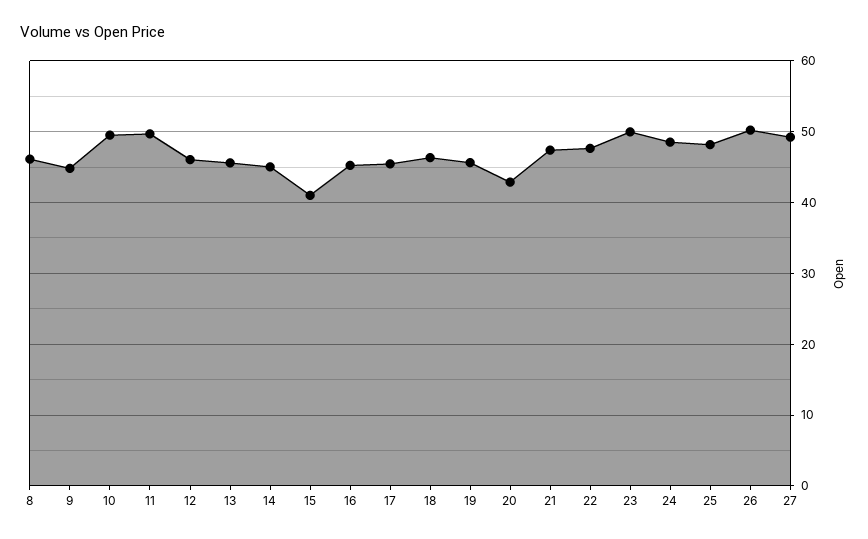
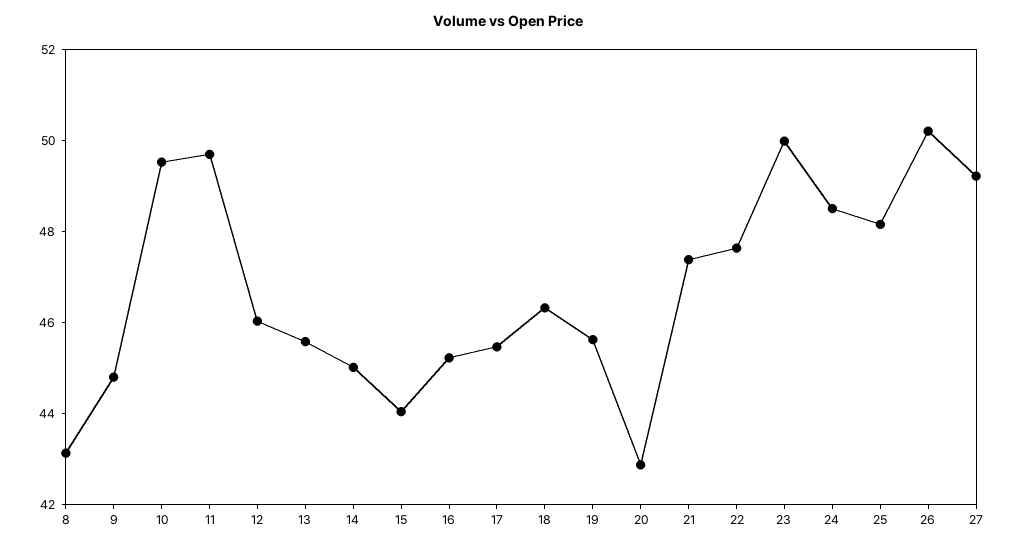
8: 46 -> 43
15: 41 -> 44

